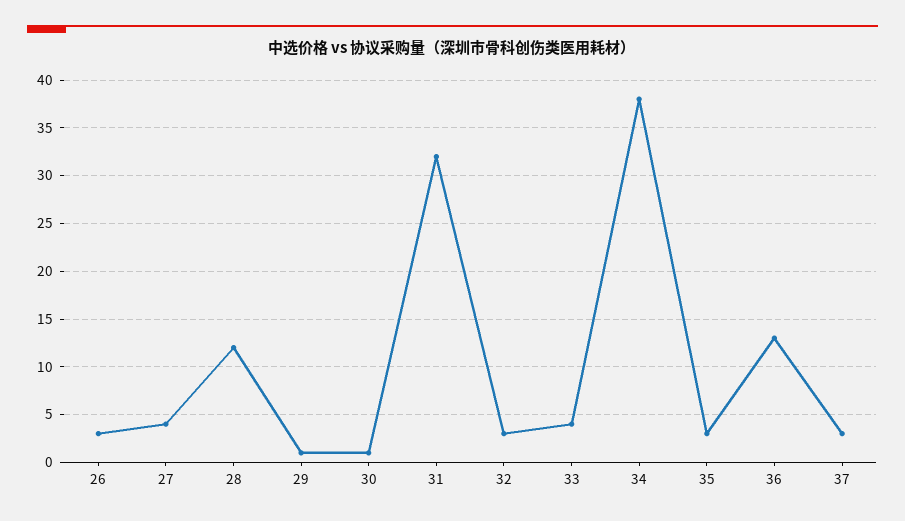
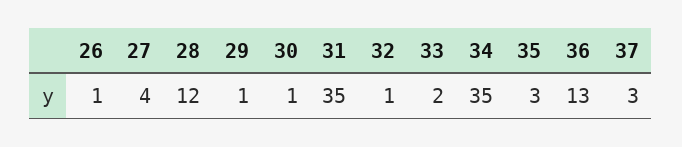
26: 3 -> 1
31: 32 -> 35
32: 3 -> 1
33: 4 -> 2
34: 38 -> 35

